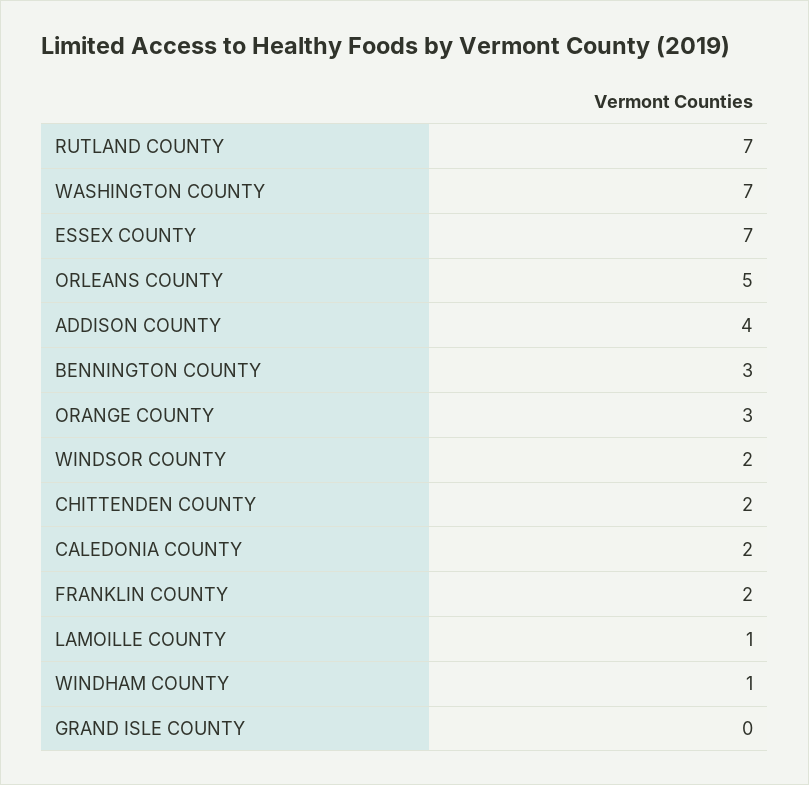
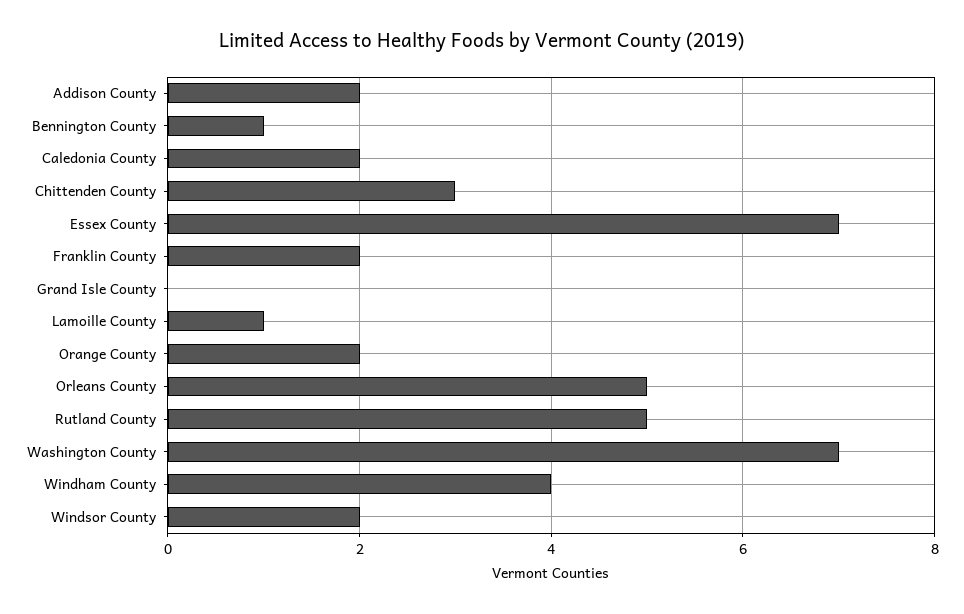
RUTLAND COUNTY: 7 -> 5
ADDISON COUNTY: 4 -> 2
BENNINGTON COUNTY: 3 -> 1
ORANGE COUNTY: 3 -> 2
CHITTENDEN COUNTY: 2 -> 3
WINDHAM COUNTY: 1 -> 4

